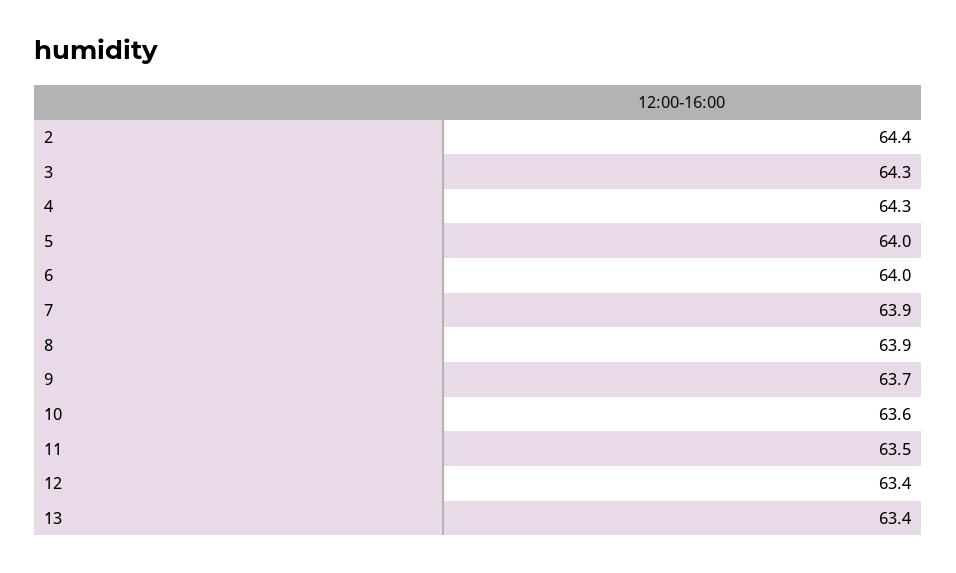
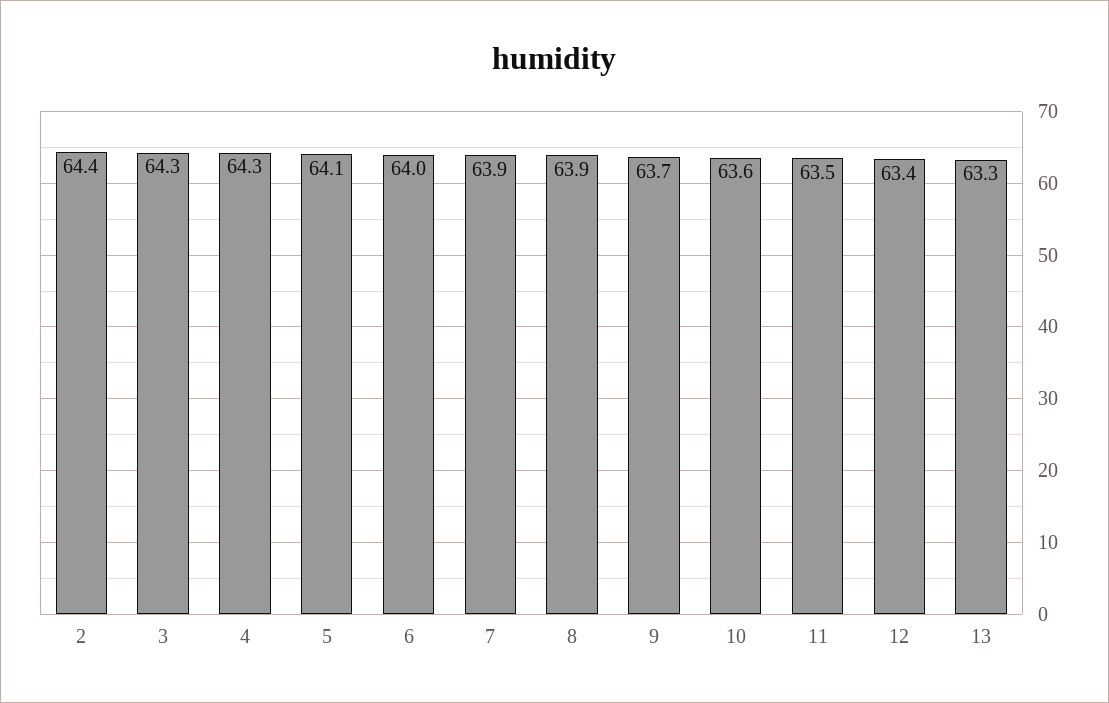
5: 64 -> 64.1
13: 63.4 -> 63.3

